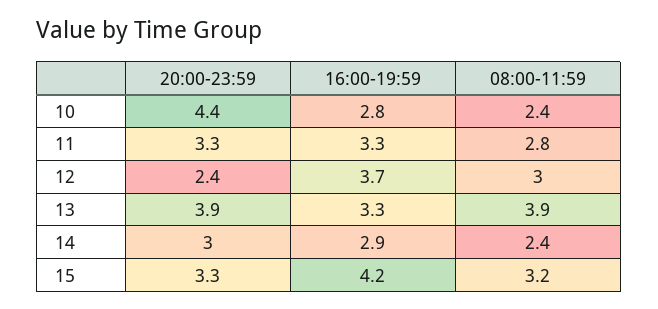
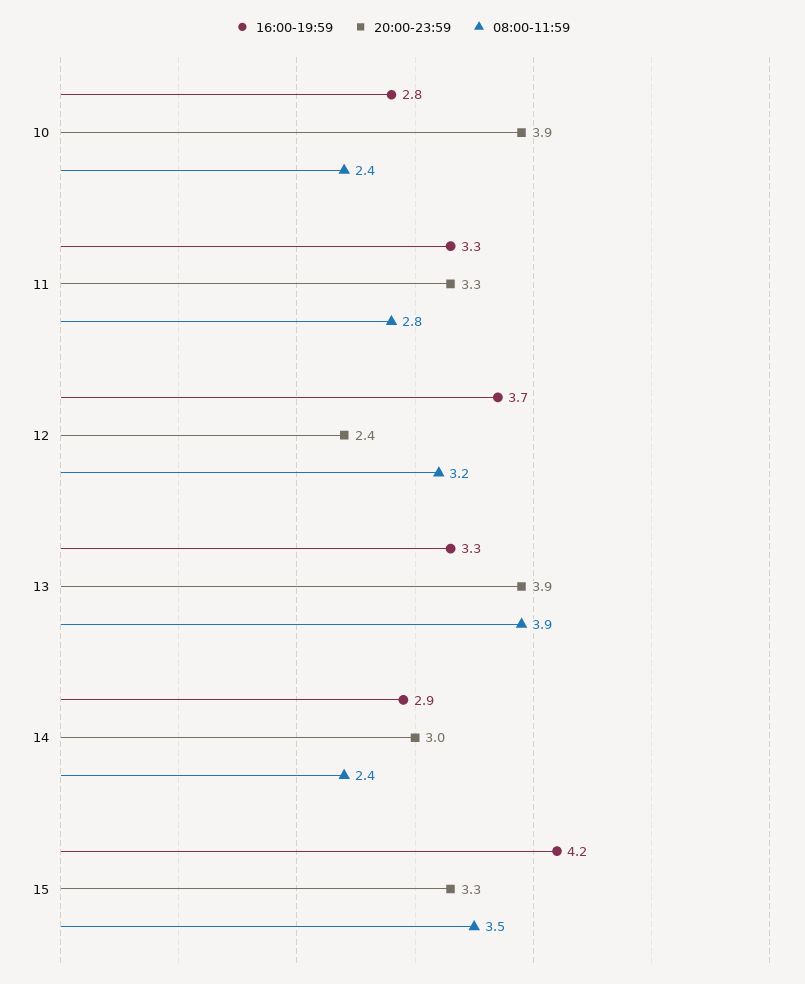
20:00-23:59, 10: 4.4 -> 3.9
08:00-11:59, 12: 3 -> 3.2
08:00-11:59, 15: 3.2 -> 3.5

